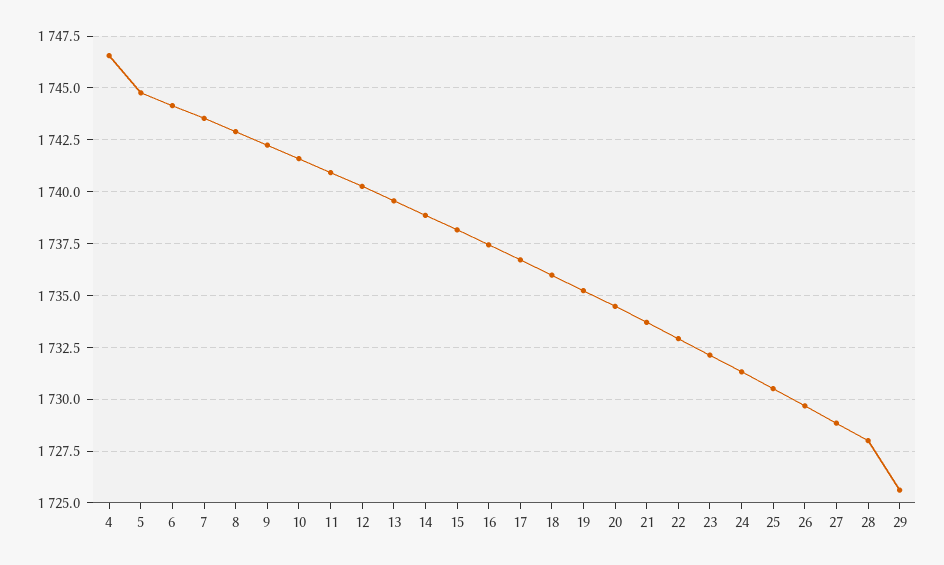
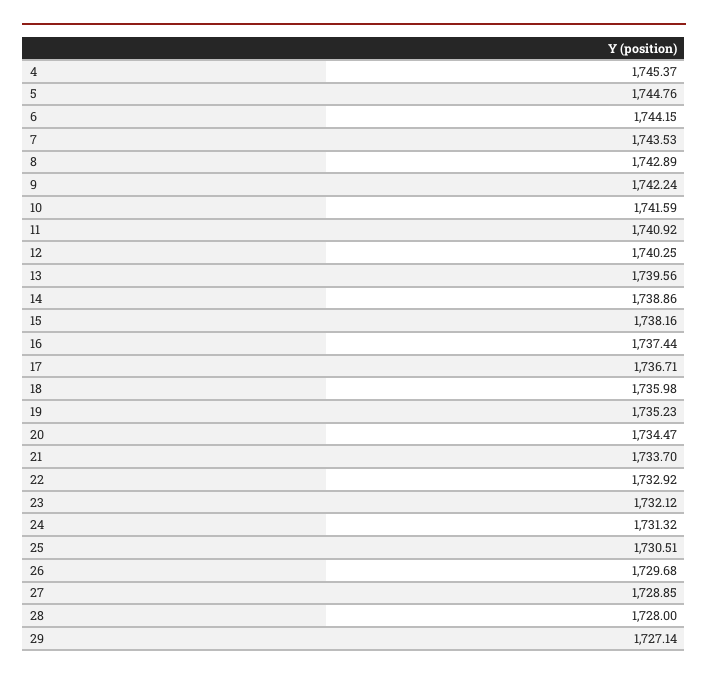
4: 1746.5 -> 1745.37
29: 1725.5 -> 1727.14

